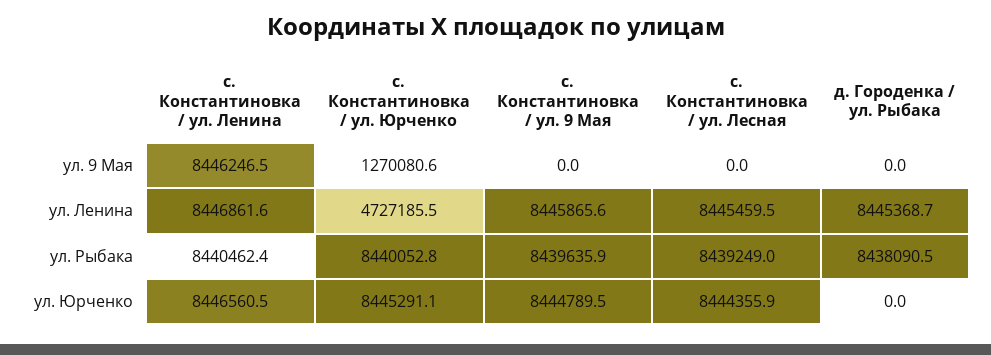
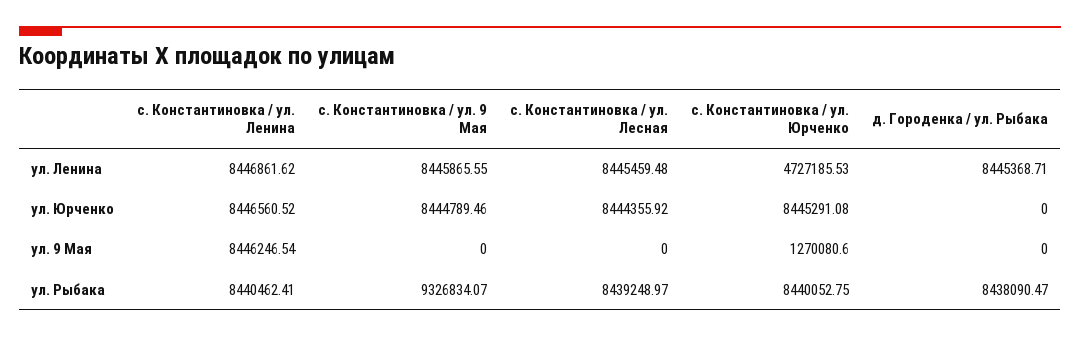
с. Константиновка / ул. 9 Мая, ул. Рыбака: 8439635.9 -> 9326834.07

